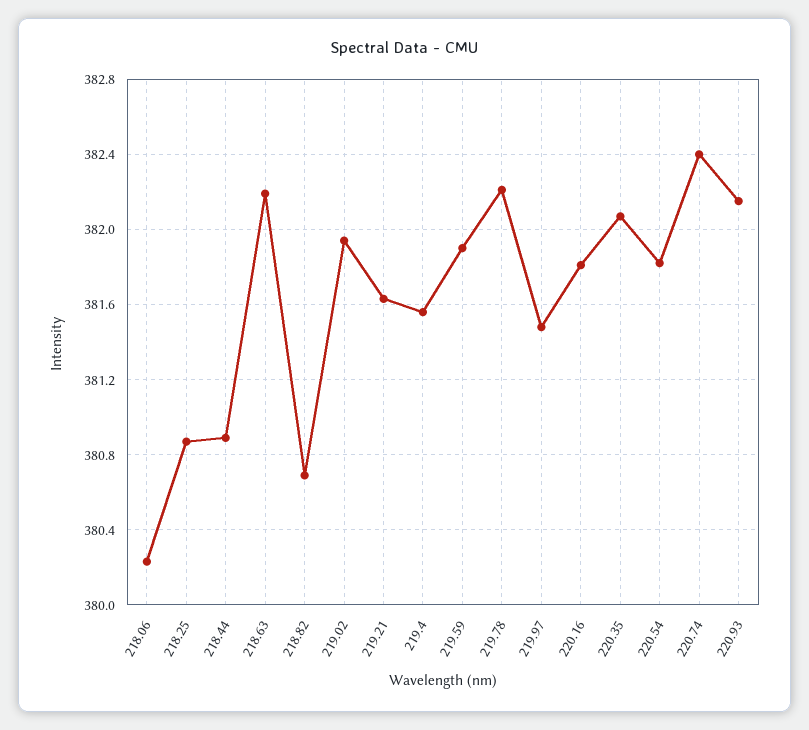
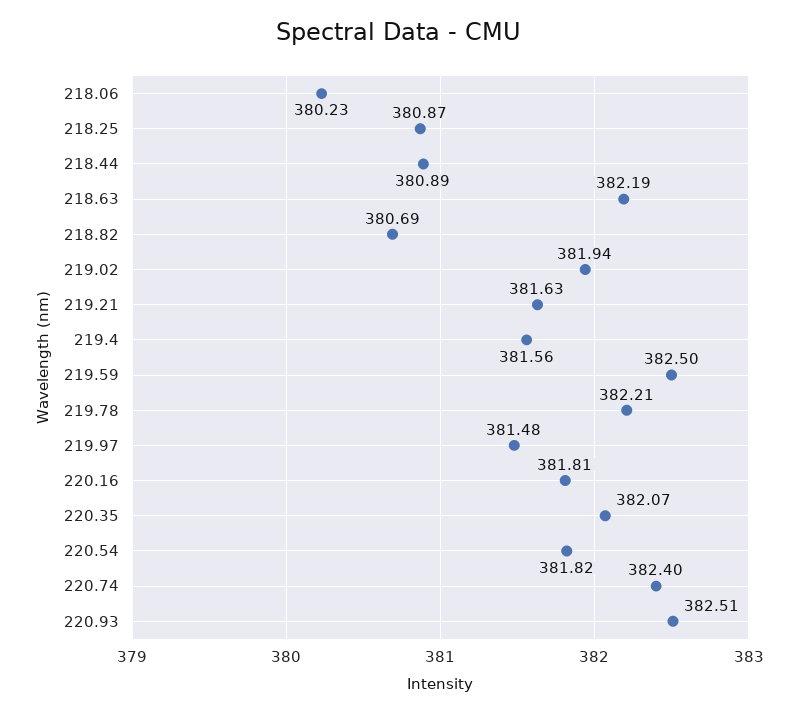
219.59: 381.9 -> 382.5
220.93: 382.15 -> 382.51

